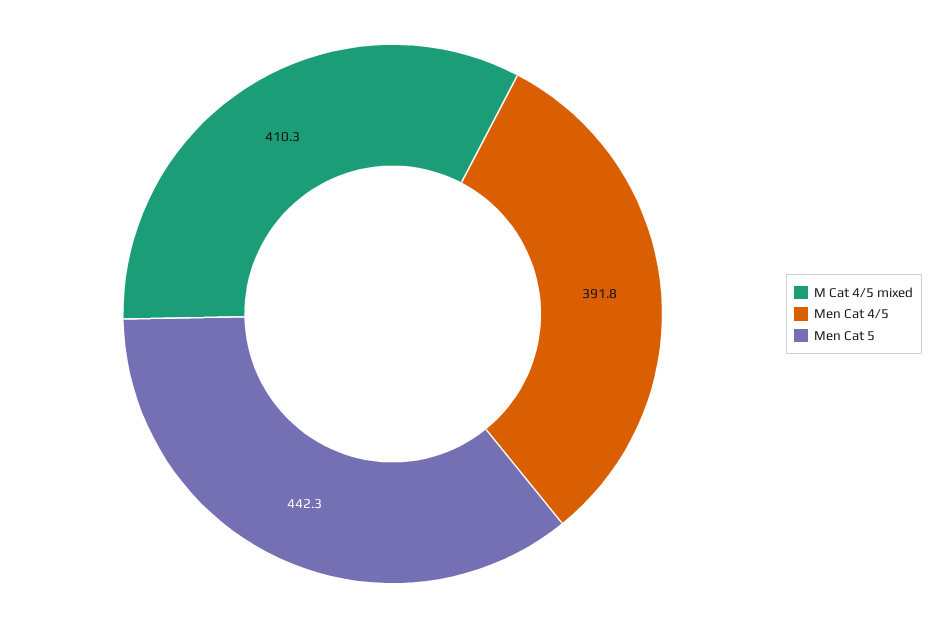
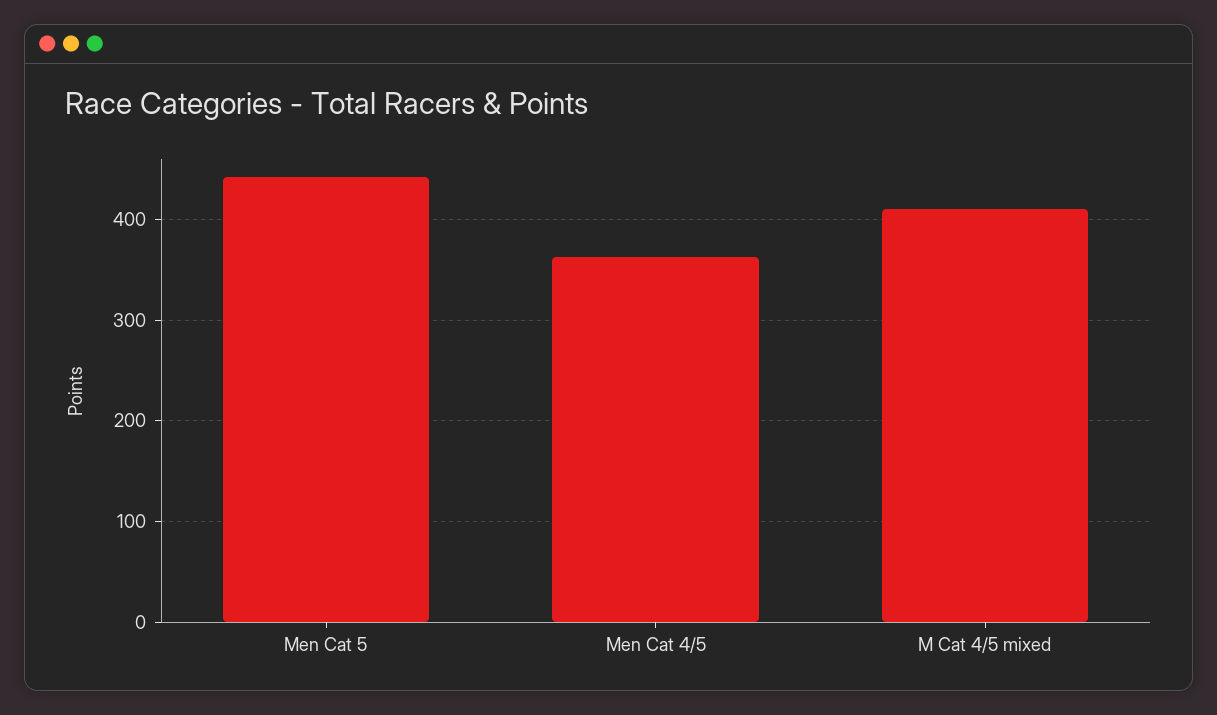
Men Cat 4/5: 391.8 -> 360

